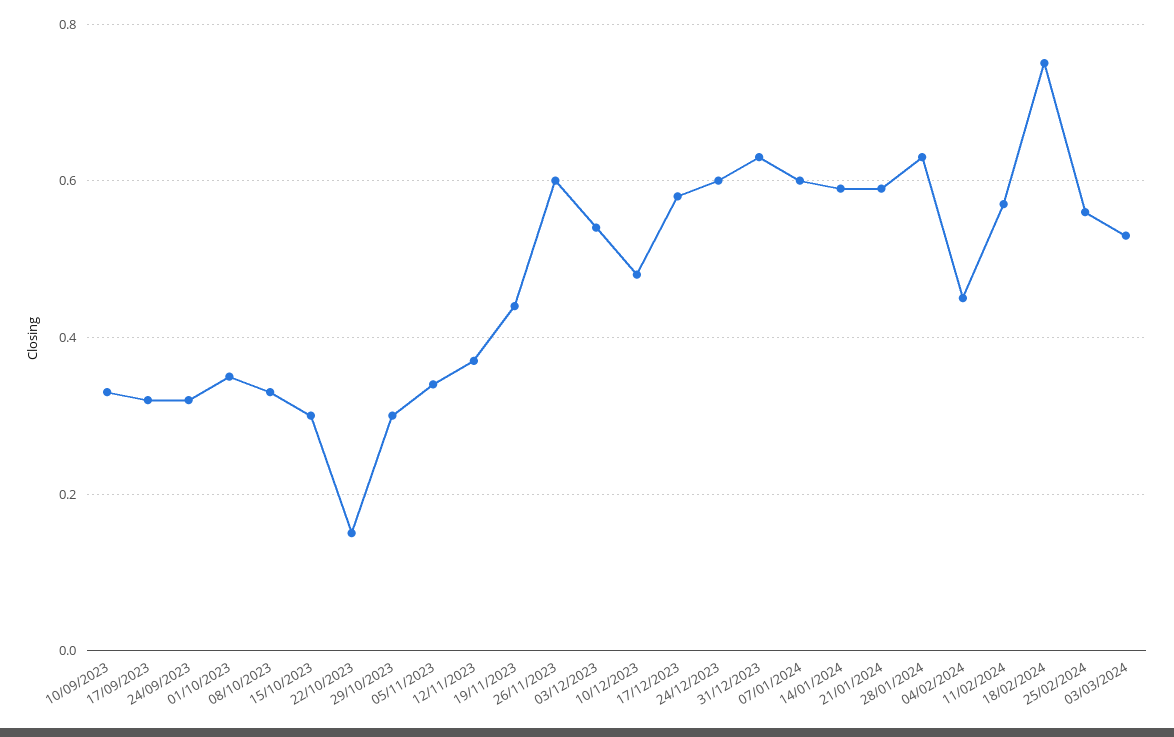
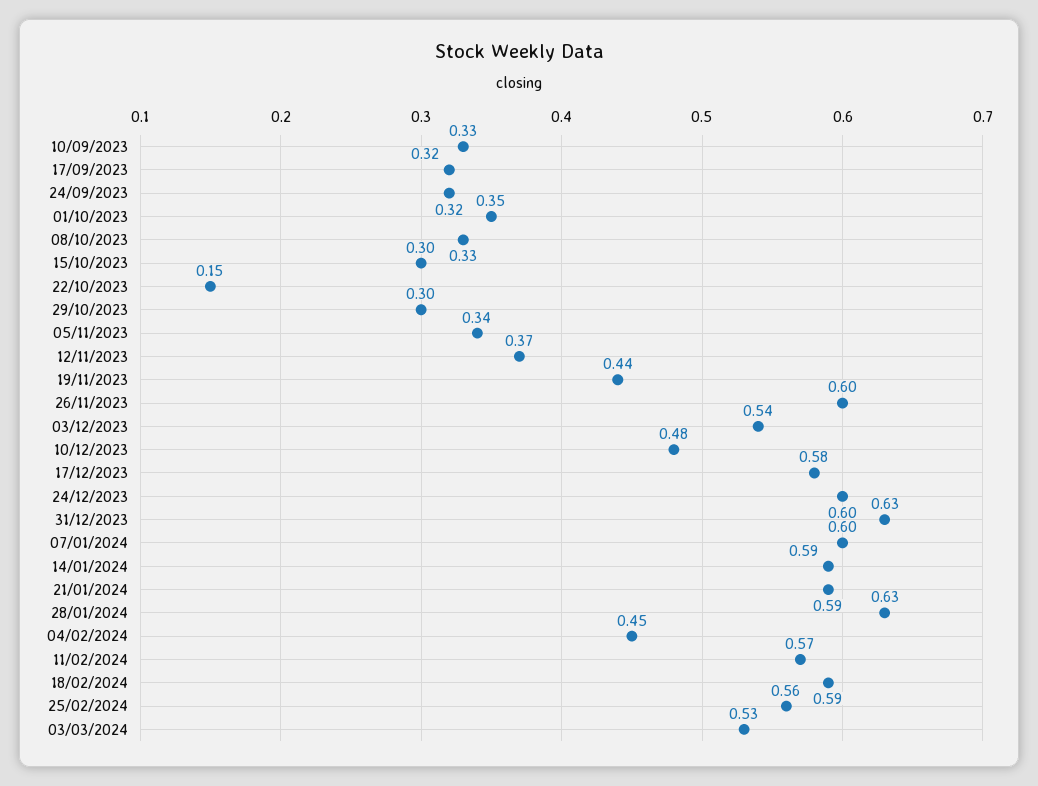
18/02/2024: 0.75 -> 0.59

